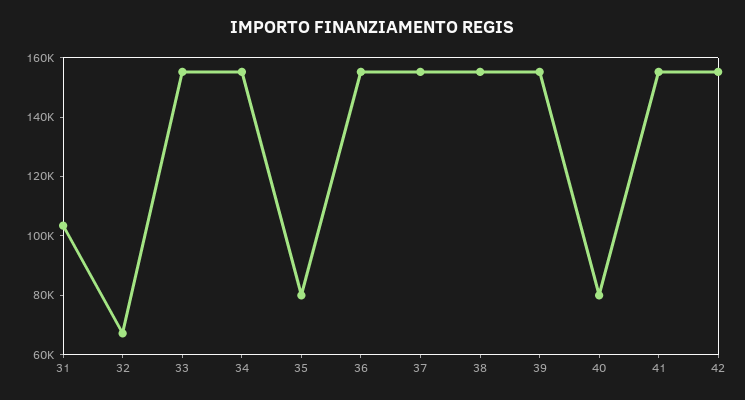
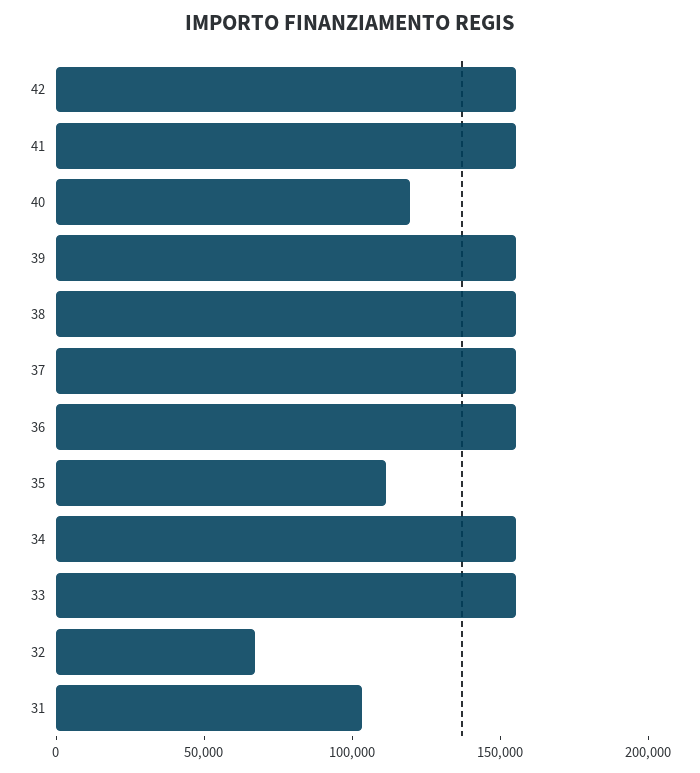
35: 80000 -> 110000
40: 80000 -> 120000

